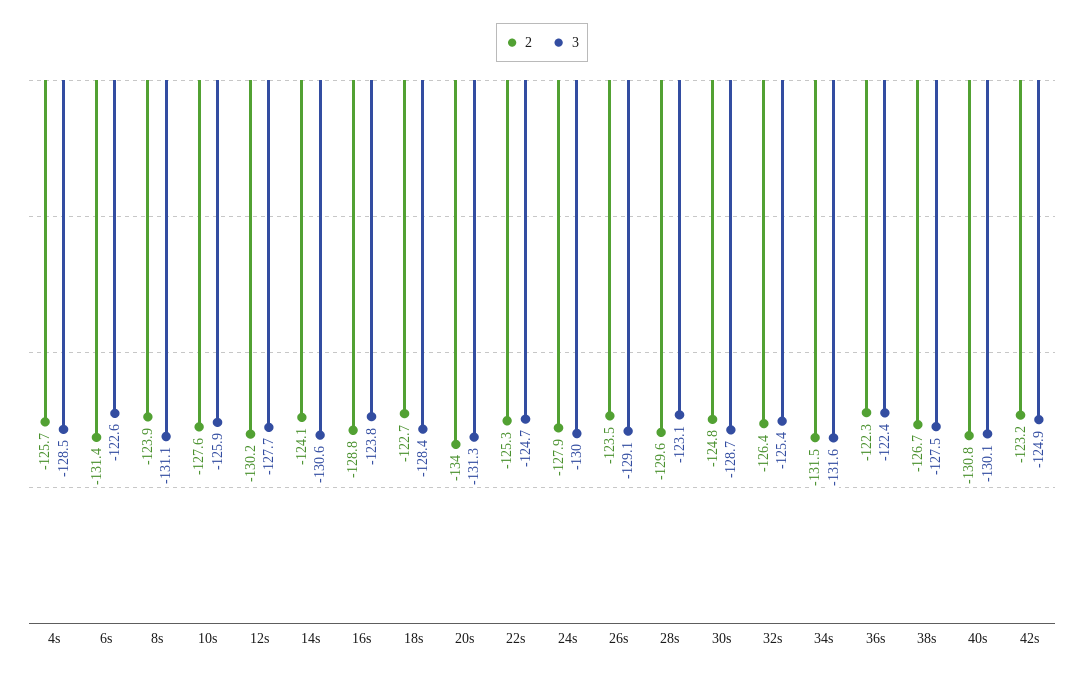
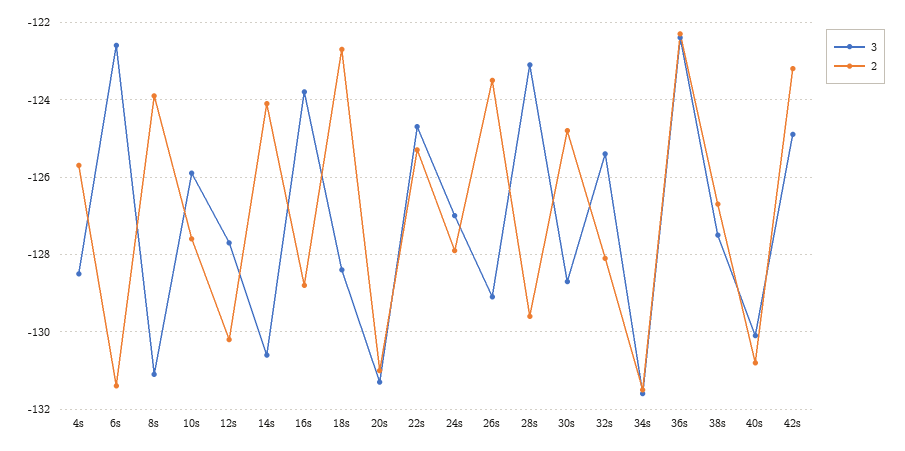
2, 20s: -134 -> -131
3, 24s: -130 -> -127
2, 32s: -126.4 -> -128

